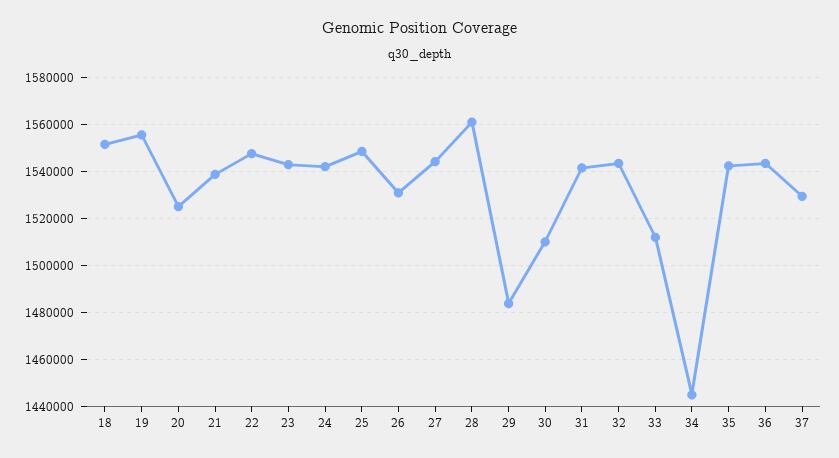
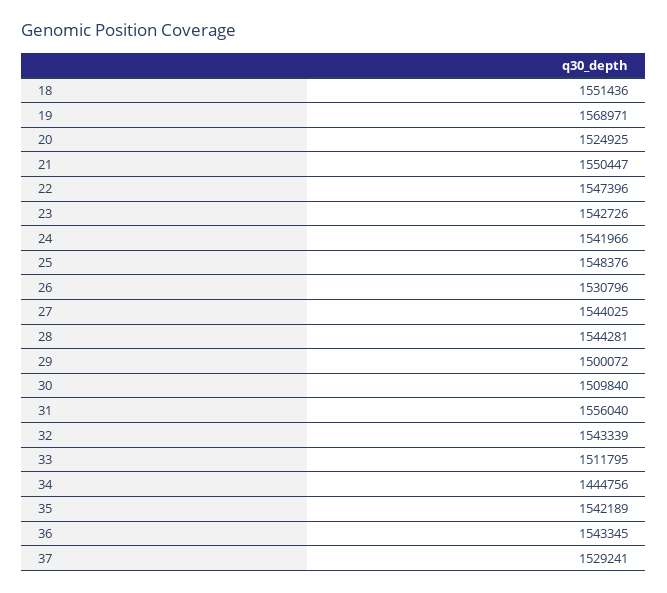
19: 1555000 -> 1568971
21: 1540000 -> 1550447
28: 1560000 -> 1544281
29: 1485000 -> 1500072
31: 1540000 -> 1556040

